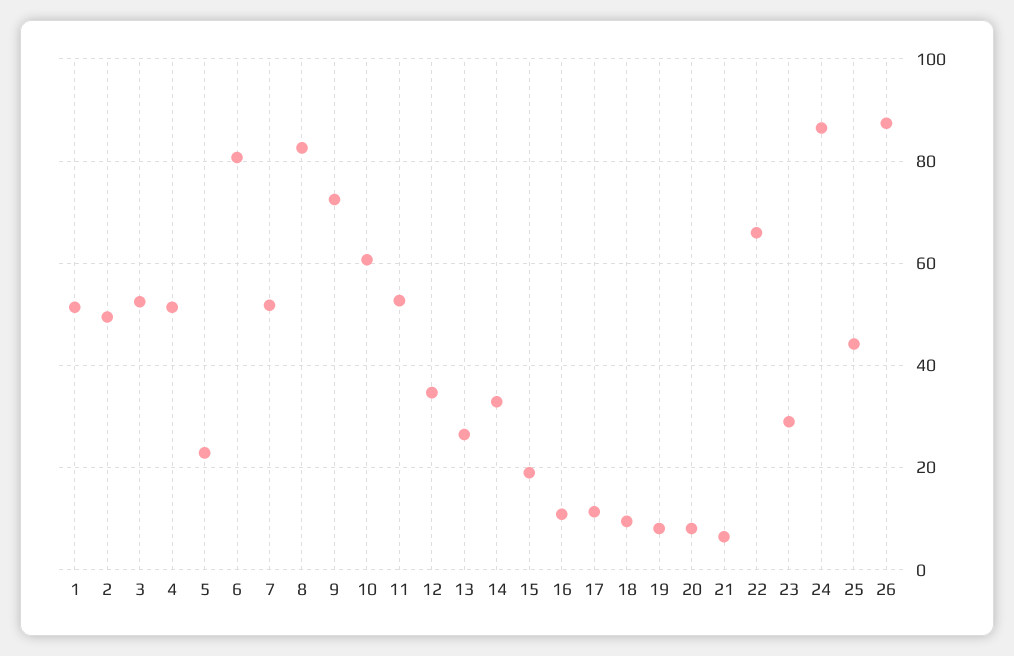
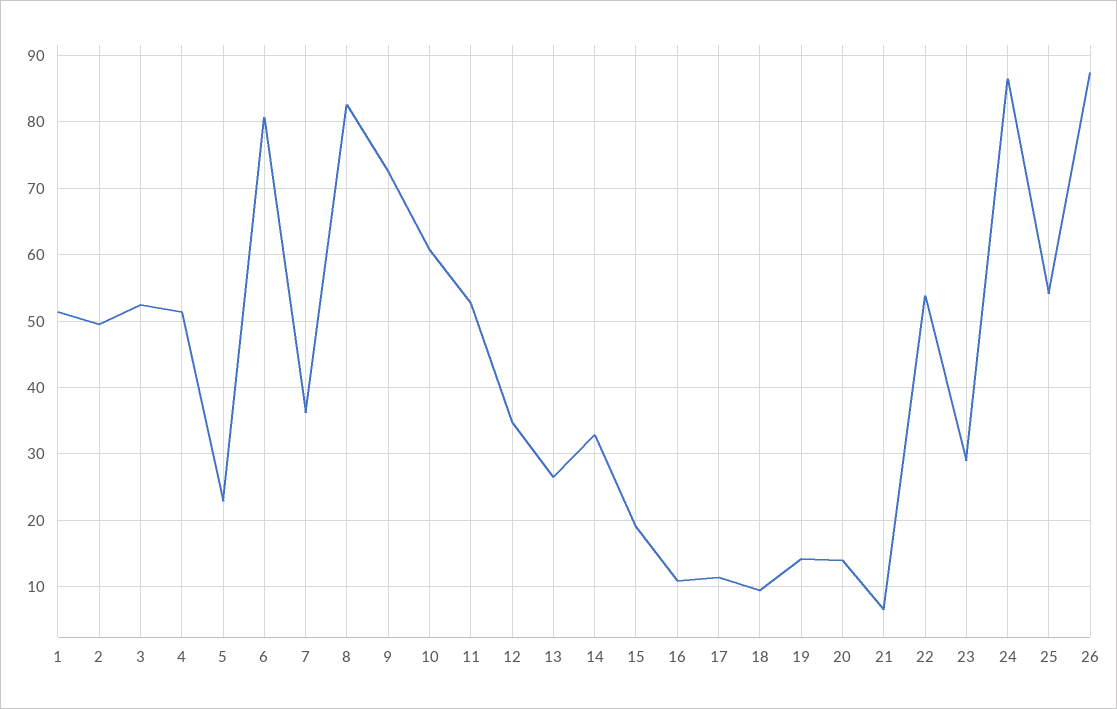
7: 52 -> 36
19: 8 -> 14
20: 8 -> 14
22: 66 -> 54
25: 44 -> 54

